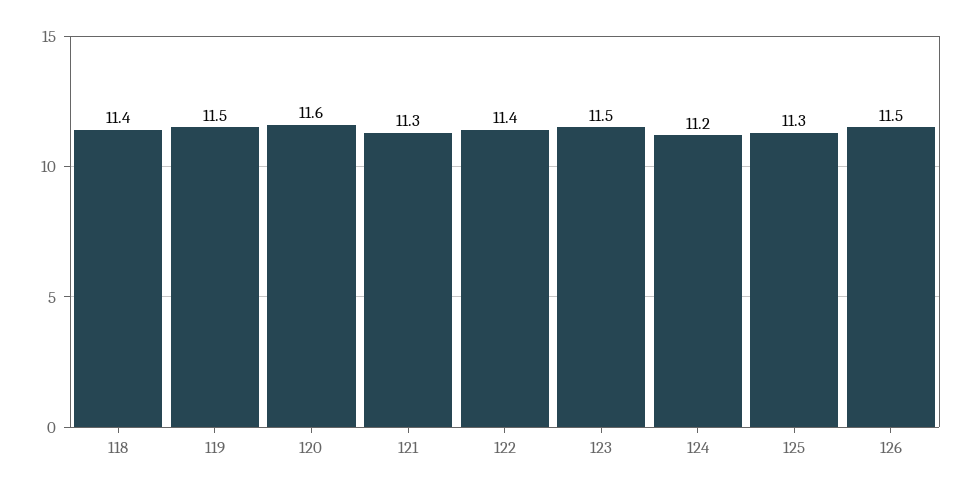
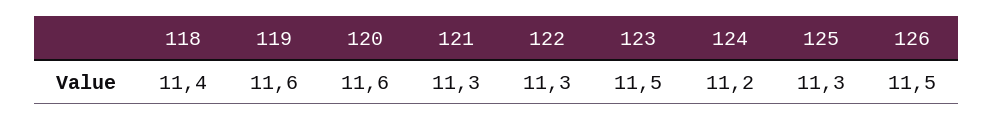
119: 11.5 -> 11.6
122: 11.4 -> 11.3

